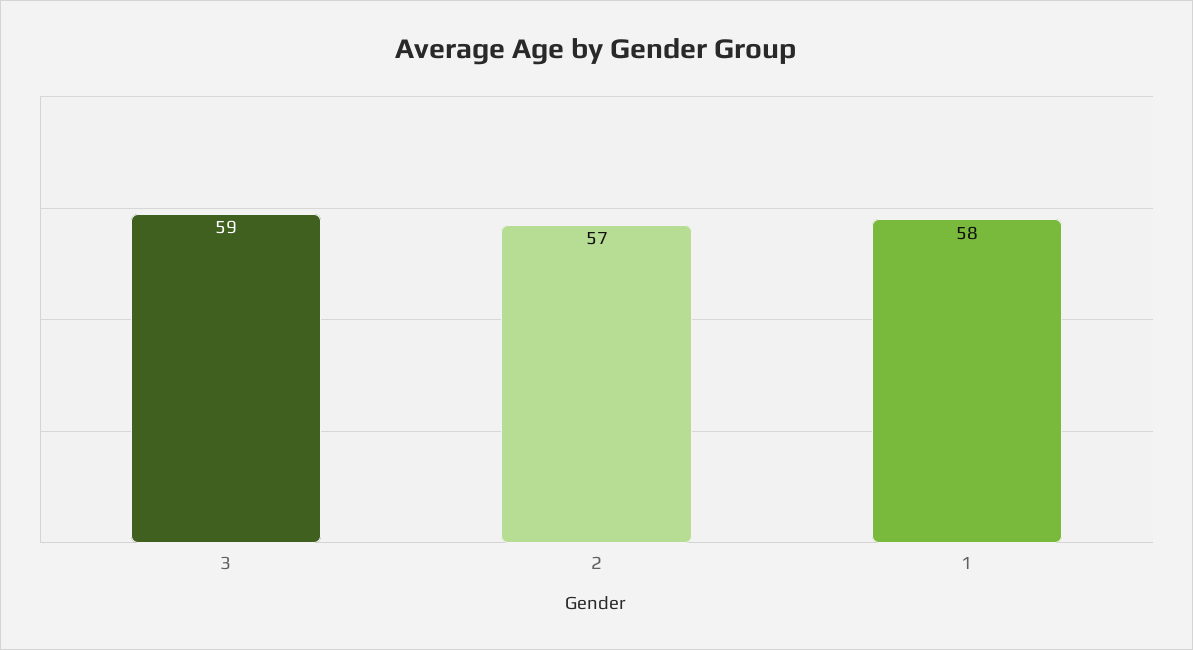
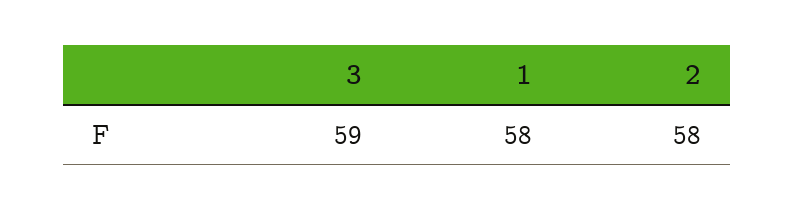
2: 57 -> 58

